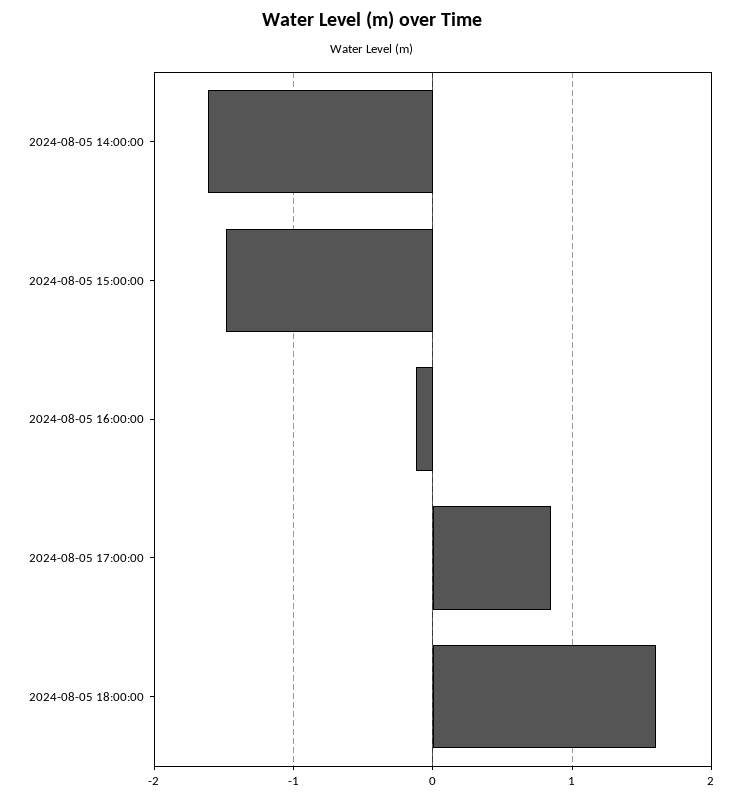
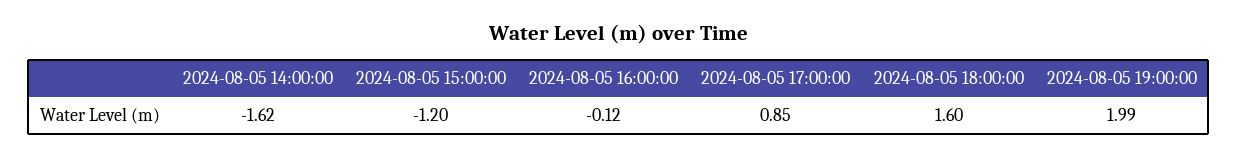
2024-08-05 15:00:00: -1.5 -> -1.2
2024-08-05 19:00:00: none -> 1.99

